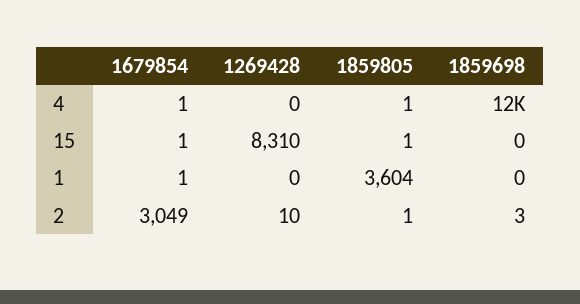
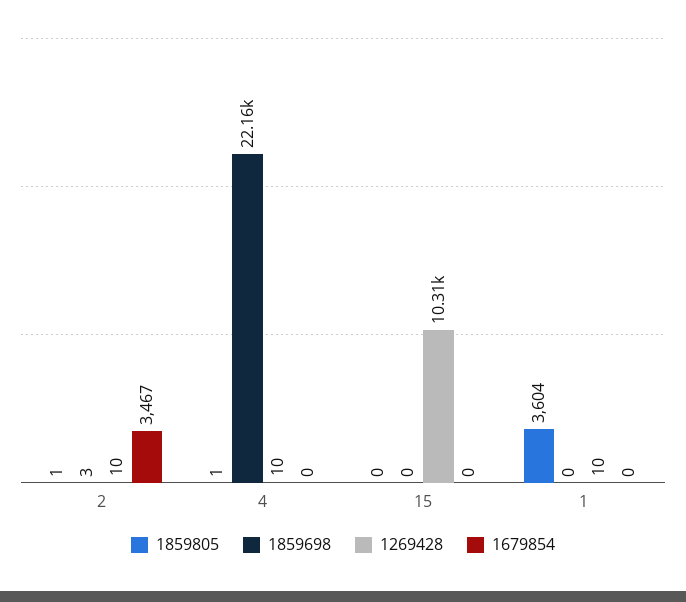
1679854, 4: 1 -> 0
1269428, 4: 0 -> 10
1859698, 4: 12000 -> 22160
1679854, 15: 1 -> 0
1269428, 15: 8310 -> 10310
1859805, 15: 1 -> 0
1679854, 1: 1 -> 0
1269428, 1: 0 -> 10
1679854, 2: 3049 -> 3467

